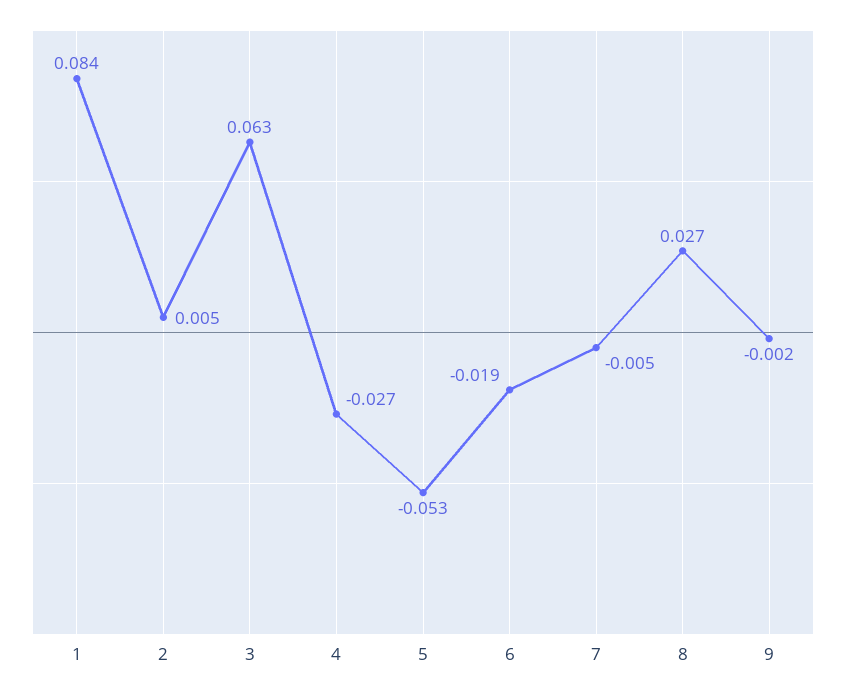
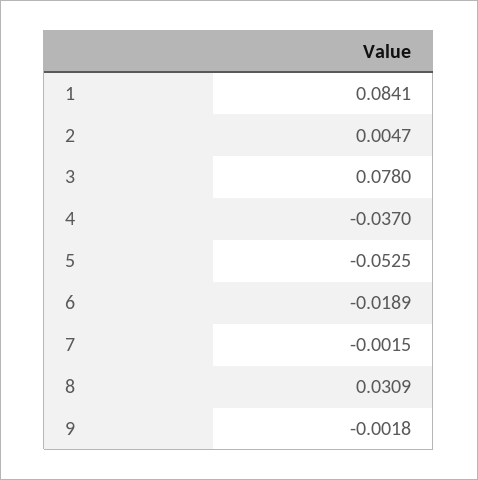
3: 0.063 -> 0.078
4: -0.027 -> -0.037
7: -0.005 -> -0.0015
8: 0.027 -> 0.0309

